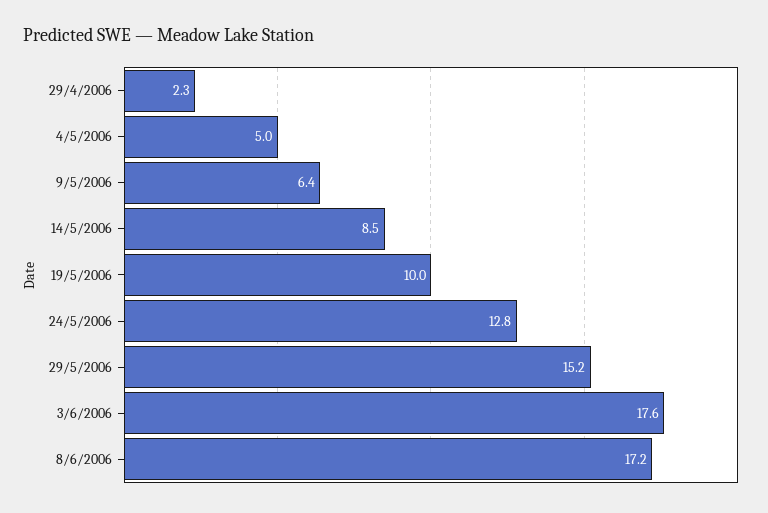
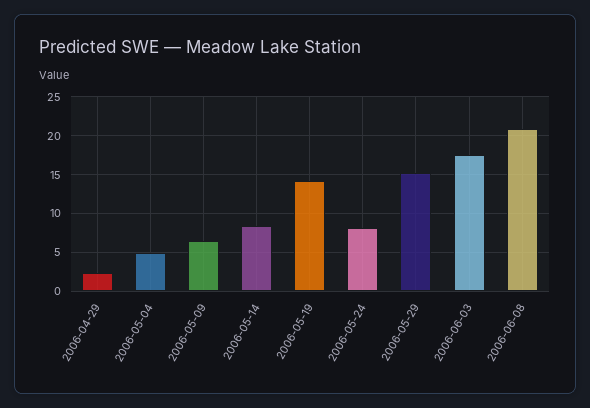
19/5/2006: 10 -> 14
24/5/2006: 12.8 -> 8
8/6/2006: 17.2 -> 21

